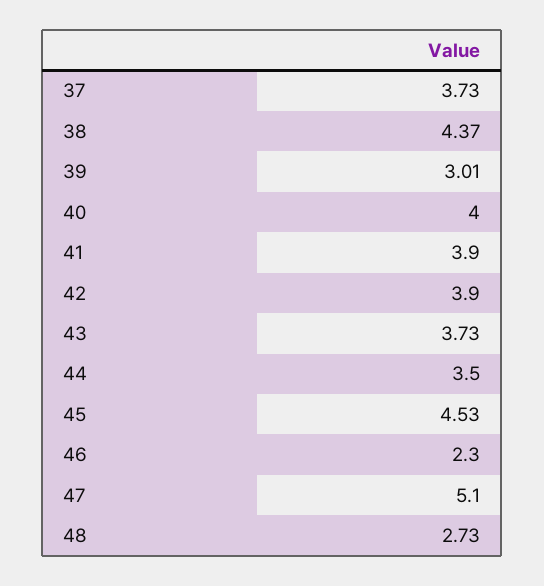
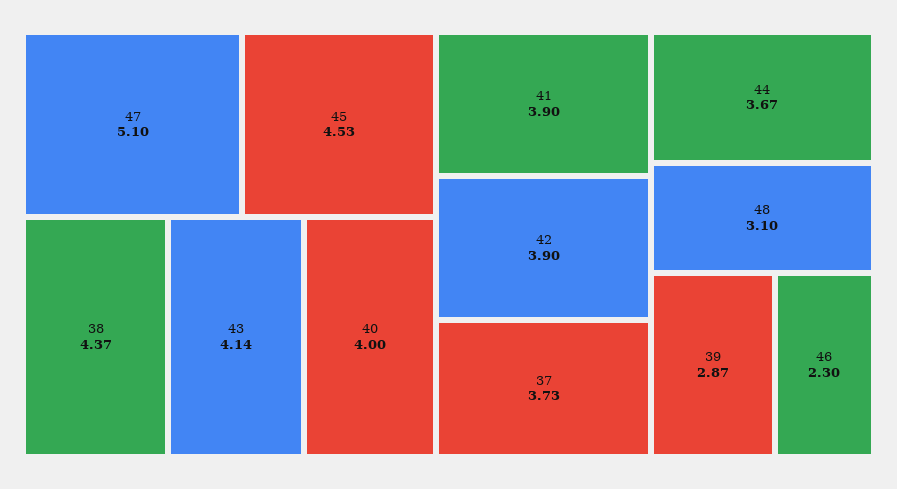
39: 3.01 -> 2.87
43: 3.73 -> 4.14
44: 3.5 -> 3.67
48: 2.73 -> 3.1

